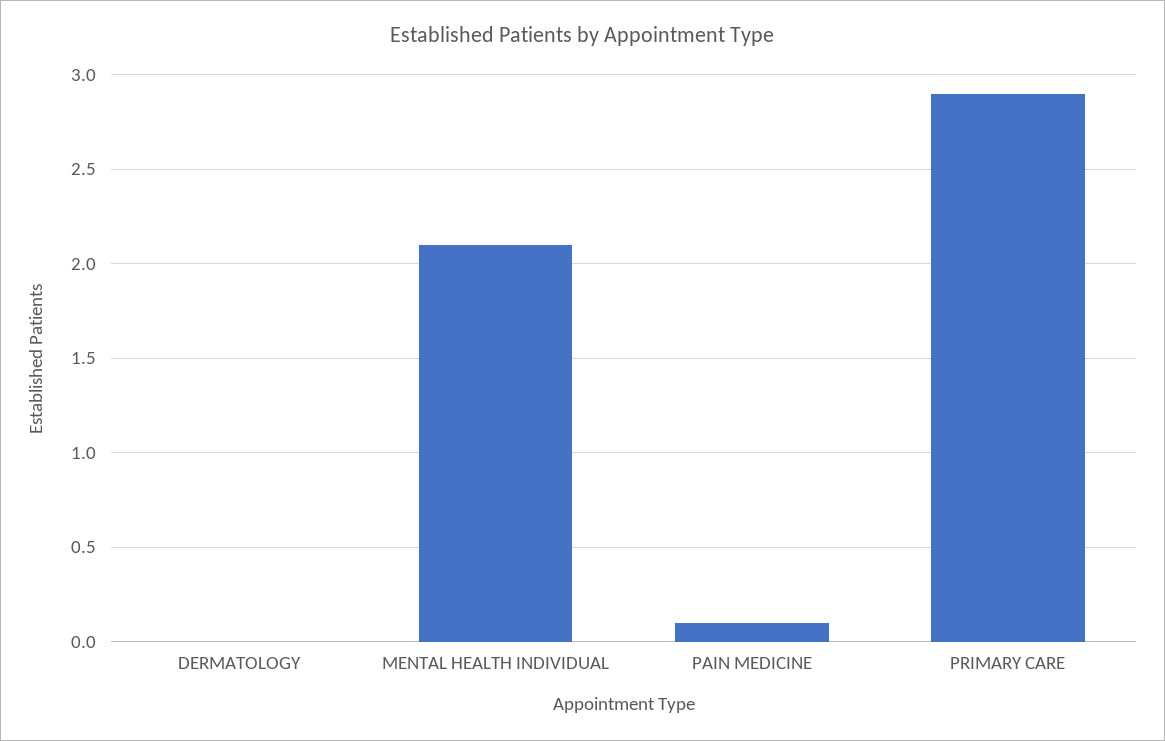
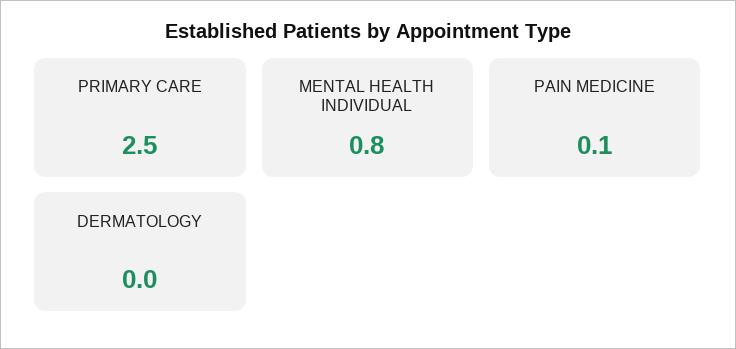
MENTAL HEALTH INDIVIDUAL: 2.1 -> 0.8
PRIMARY CARE: 2.9 -> 2.5

